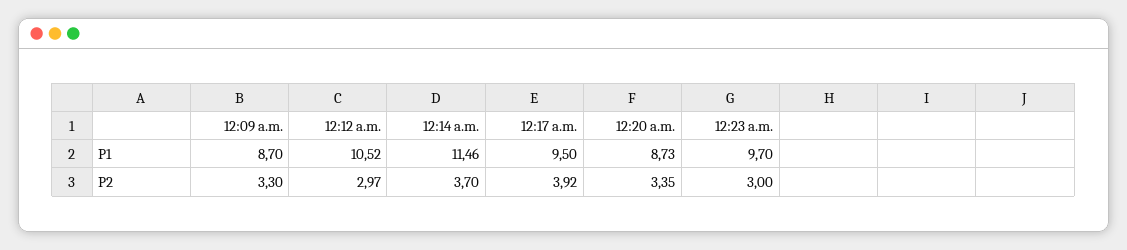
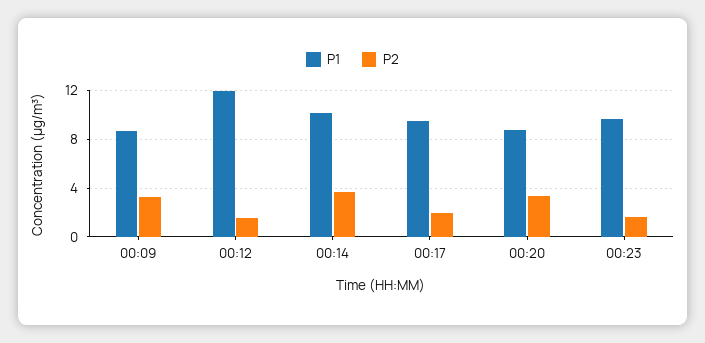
P1, 12:12 a.m.: 10.52 -> 12
P1, 12:14 a.m.: 11.46 -> 10
P2, 12:12 a.m.: 2.97 -> 1.5
P2, 12:17 a.m.: 3.92 -> 2
P2, 12:23 a.m.: 3 -> 1.5

